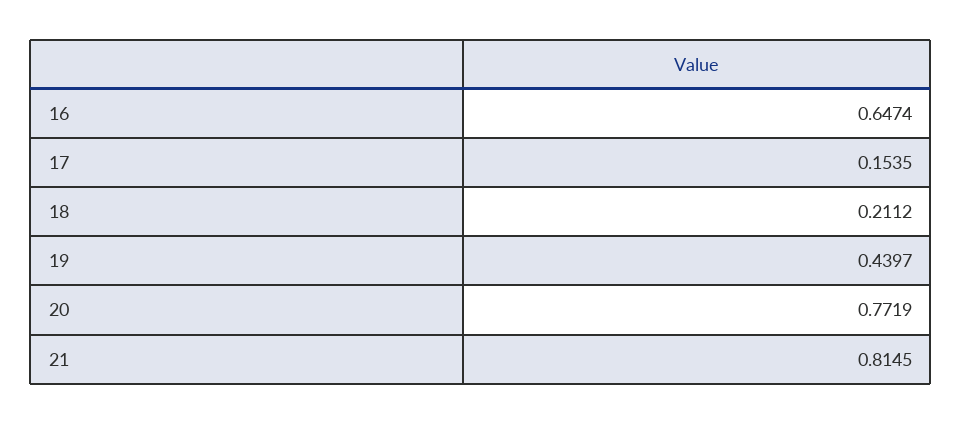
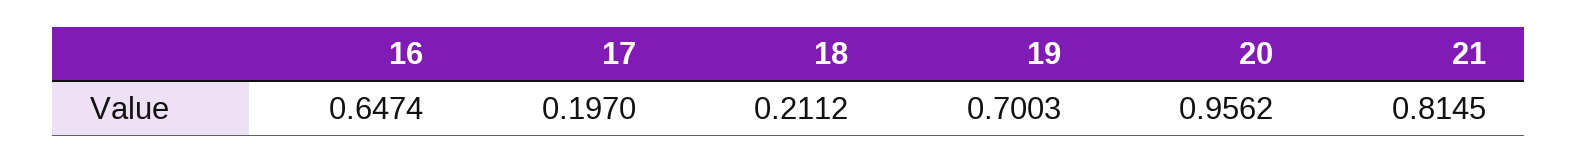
17: 0.1535 -> 0.197
19: 0.4397 -> 0.7003
20: 0.7719 -> 0.9562

